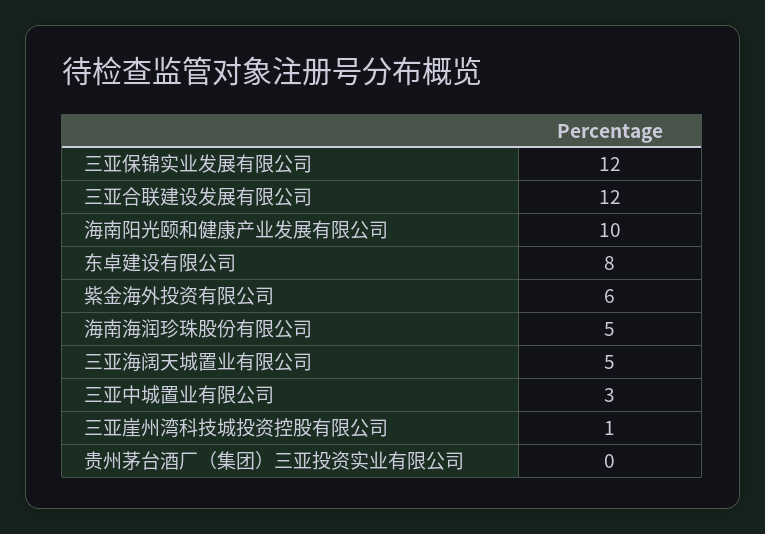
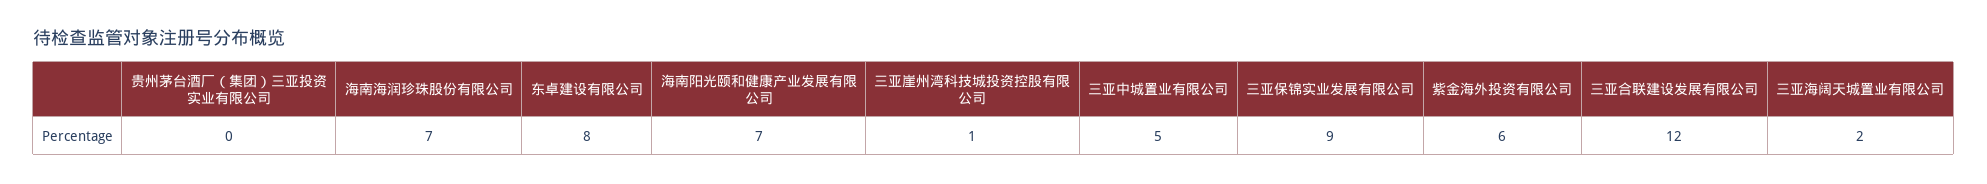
三亚保锦实业发展有限公司: 12 -> 9
海南阳光颐和健康产业发展有限公司: 10 -> 7
海南海润珍珠股份有限公司: 5 -> 7
三亚海阔天城置业有限公司: 5 -> 2
三亚中城置业有限公司: 3 -> 5

